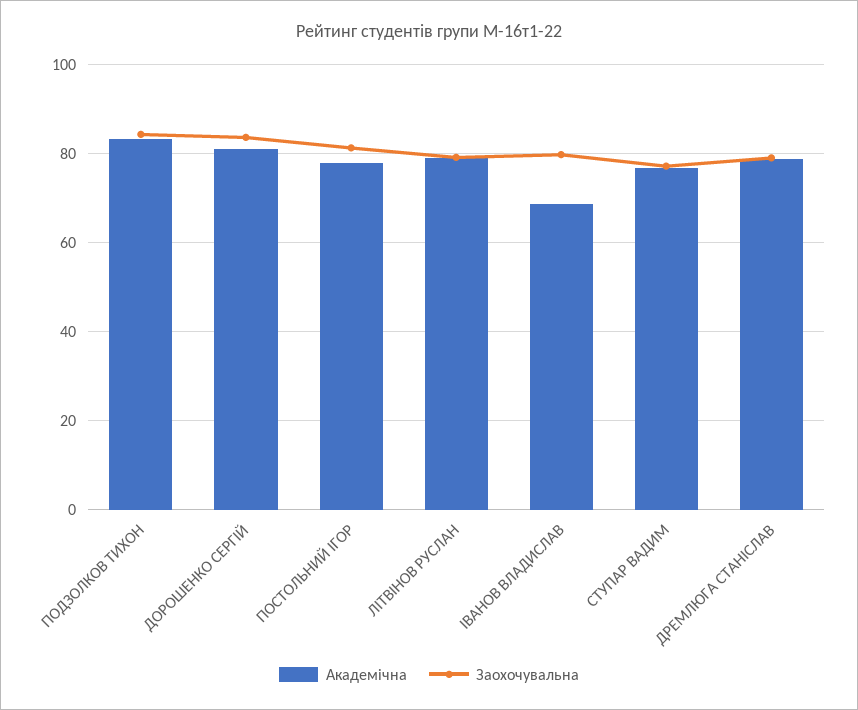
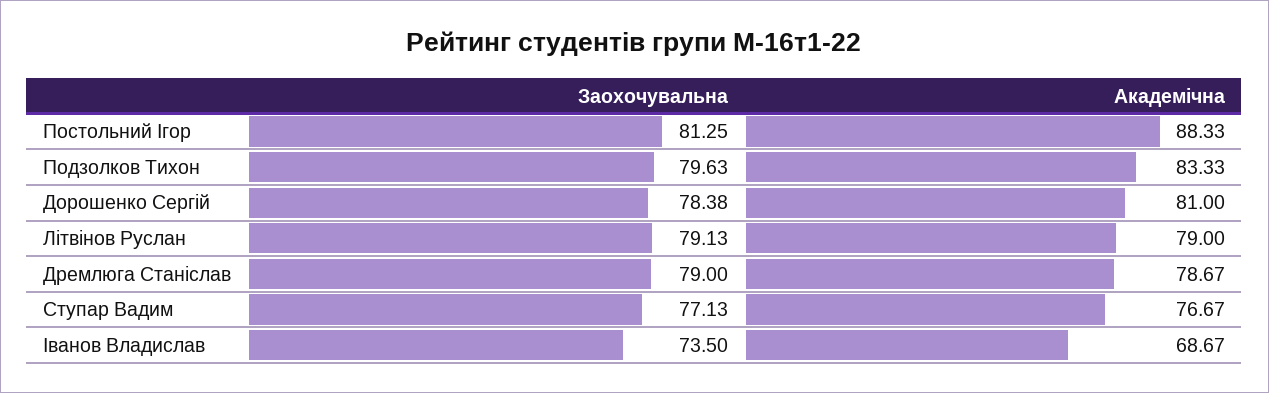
Заохочувальна, ПОДЗОЛКОВ ТИХОН: 84 -> 79.63
Заохочувальна, ДОРОШЕНКО СЕРГІЙ: 84 -> 78.38
Академічна, ПОСТОЛЬНИЙ ІГОР: 78 -> 88.33
Заохочувальна, ІВАНОВ ВЛАДИСЛАВ: 80 -> 73.5

